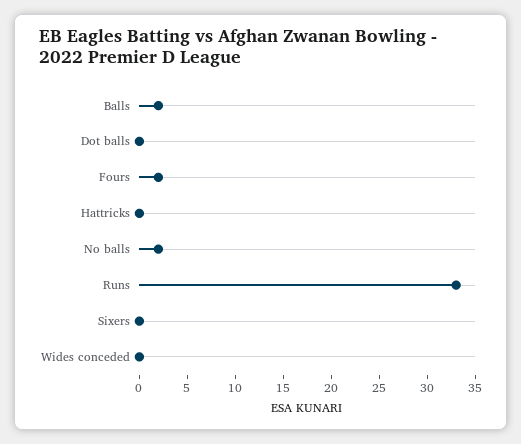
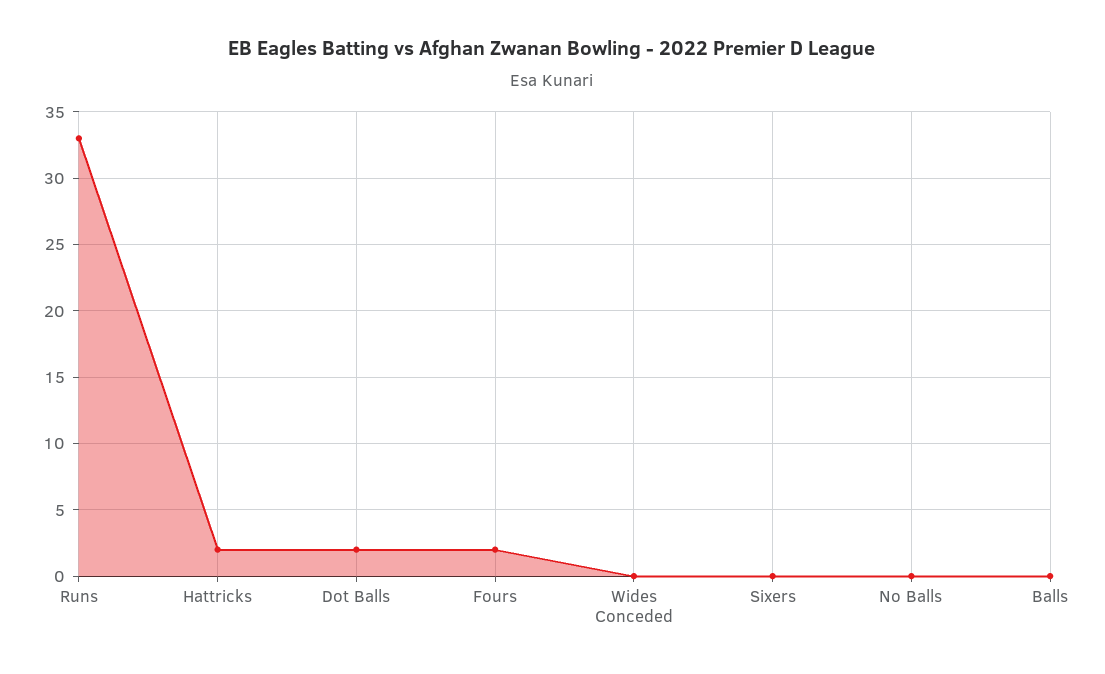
Balls: 2 -> 0
Dot balls: 0 -> 2
Hattricks: 0 -> 2
No balls: 2 -> 0

